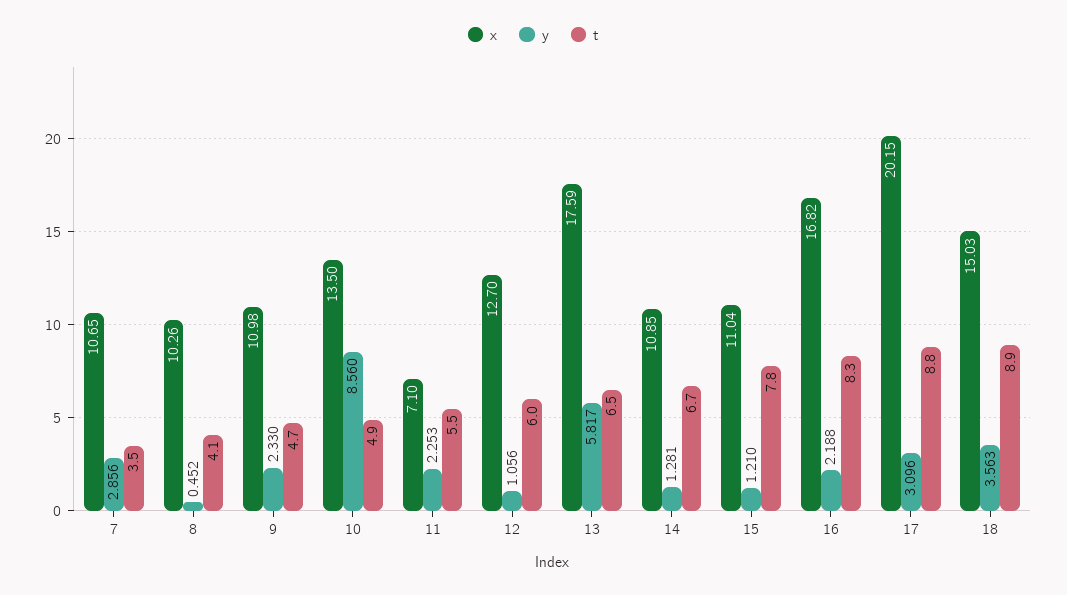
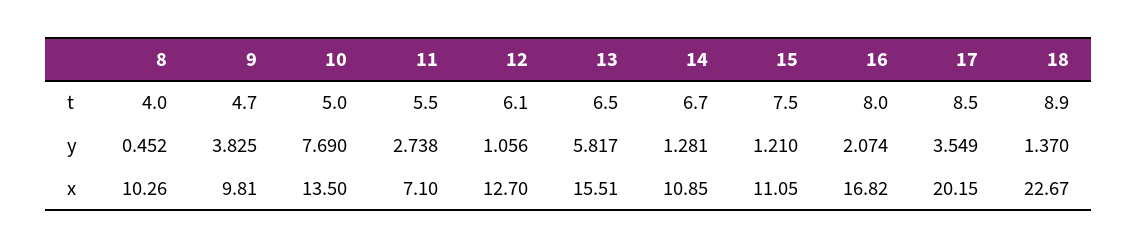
x, 7: 10.65 -> none
y, 7: 2.856 -> none
t, 7: 3.5 -> none
t, 8: 4.1 -> 4
x, 9: 10.98 -> 9.81
y, 9: 2.33 -> 3.825
y, 10: 8.56 -> 7.69
t, 10: 4.9 -> 5
y, 11: 2.253 -> 2.738
t, 12: 6 -> 6.1
x, 13: 17.59 -> 15.51
x, 15: 11.04 -> 11.05
t, 15: 7.8 -> 7.5
y, 16: 2.188 -> 2.074
t, 16: 8.3 -> 8
y, 17: 3.096 -> 3.549
t, 17: 8.8 -> 8.5
x, 18: 15.03 -> 22.67
y, 18: 3.563 -> 1.37

